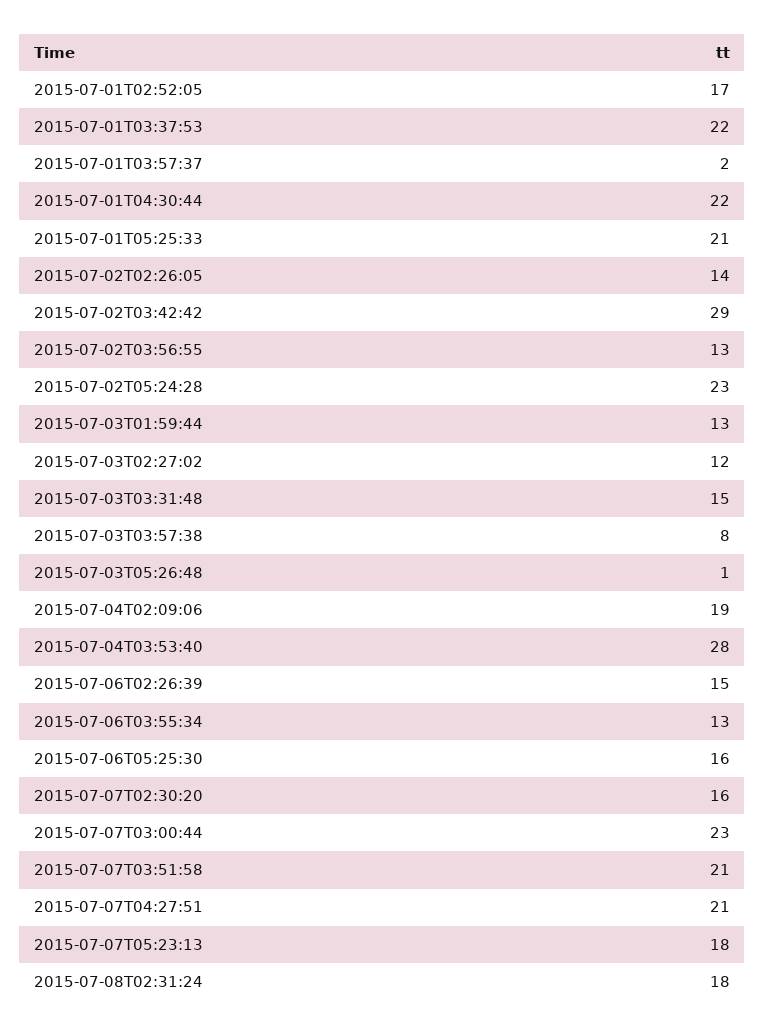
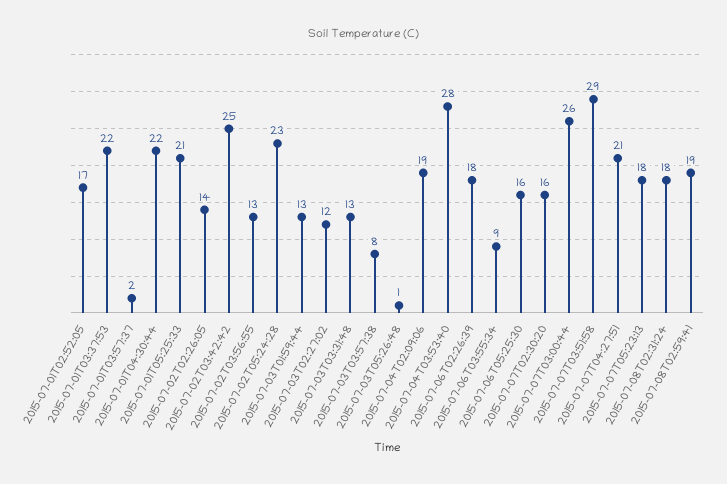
2015-07-02T03:42:42: 29 -> 25
2015-07-03T03:31:48: 15 -> 13
2015-07-06T02:26:39: 15 -> 18
2015-07-06T03:55:34: 13 -> 9
2015-07-07T03:00:44: 23 -> 26
2015-07-07T03:51:58: 21 -> 29
2015-07-08T02:59:41: none -> 19

